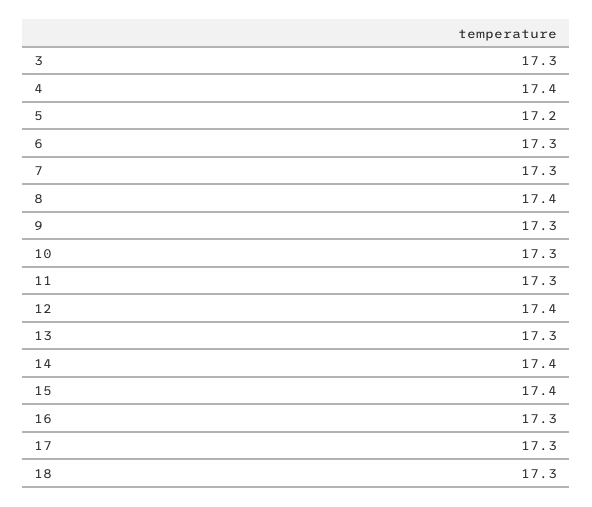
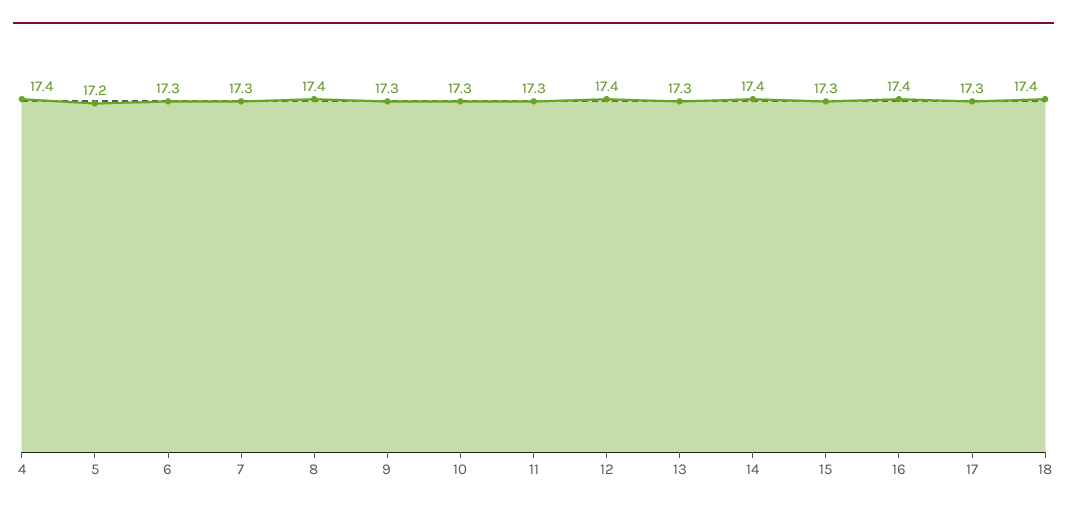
3: 17.3 -> none
15: 17.4 -> 17.3
16: 17.3 -> 17.4
18: 17.3 -> 17.4

